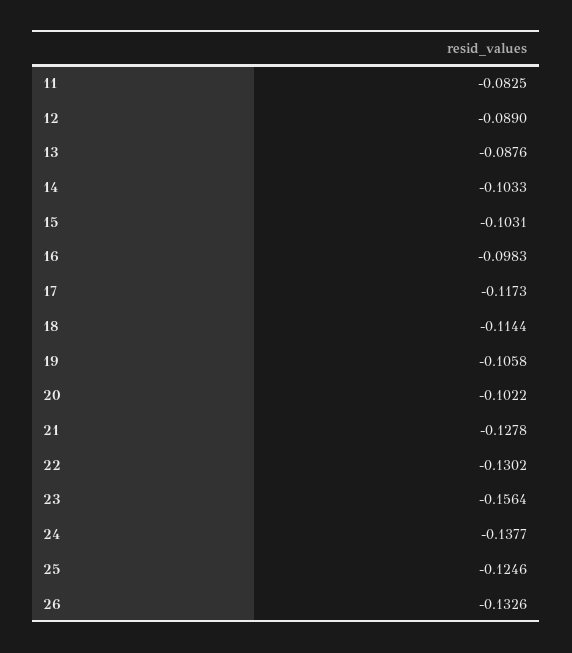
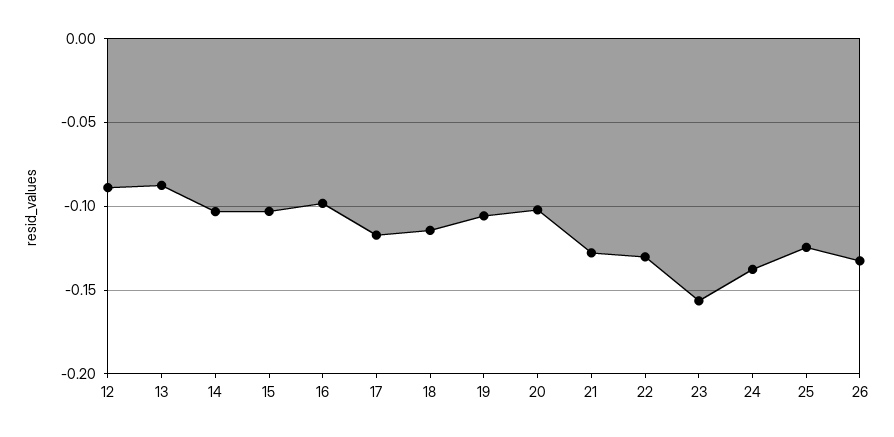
11: -0.0825 -> none

